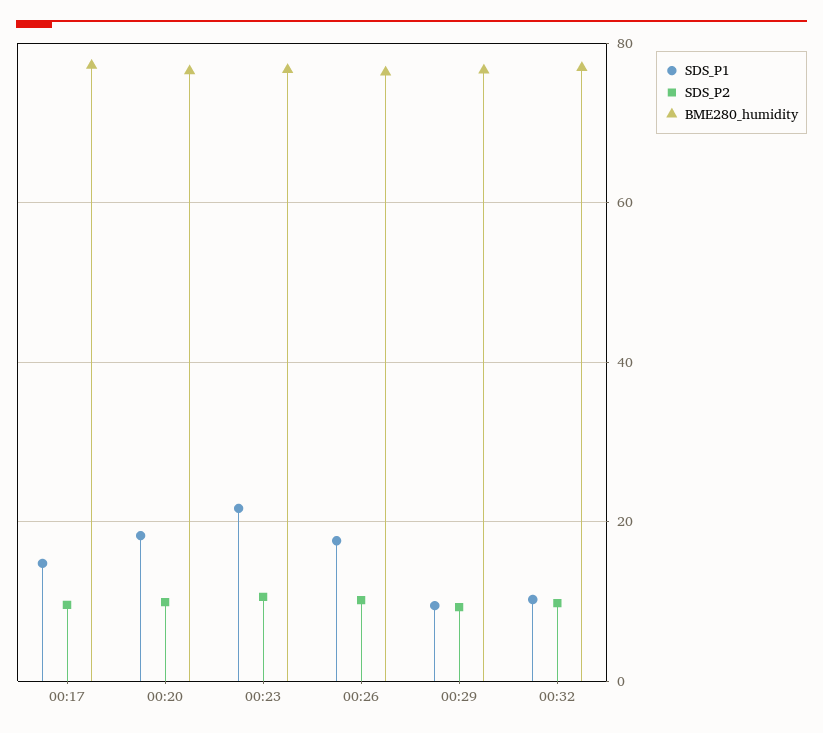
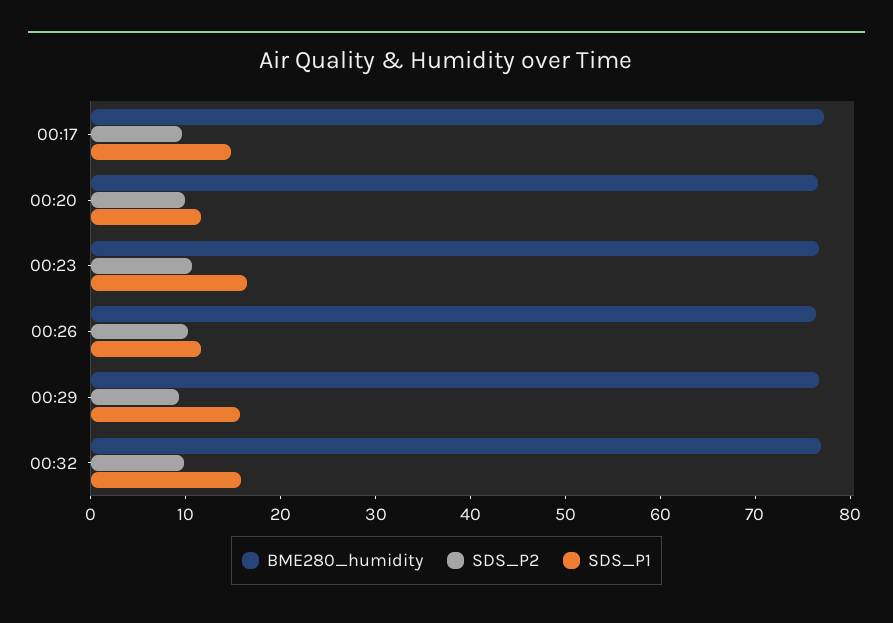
SDS_P1, 00:20: 18 -> 12
SDS_P1, 00:23: 22 -> 16
SDS_P1, 00:26: 18 -> 12
SDS_P1, 00:29: 10 -> 16
SDS_P1, 00:32: 10 -> 16

